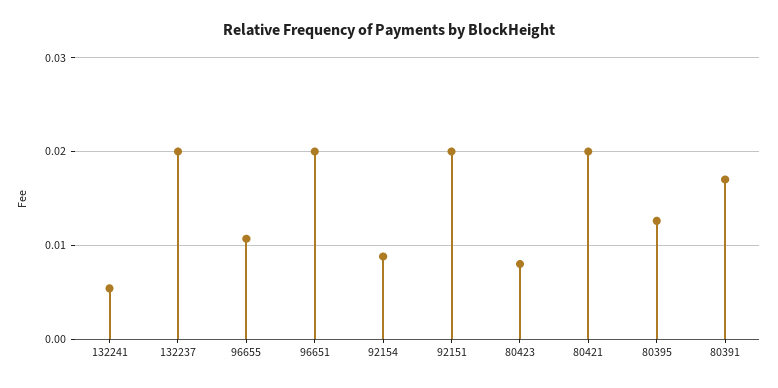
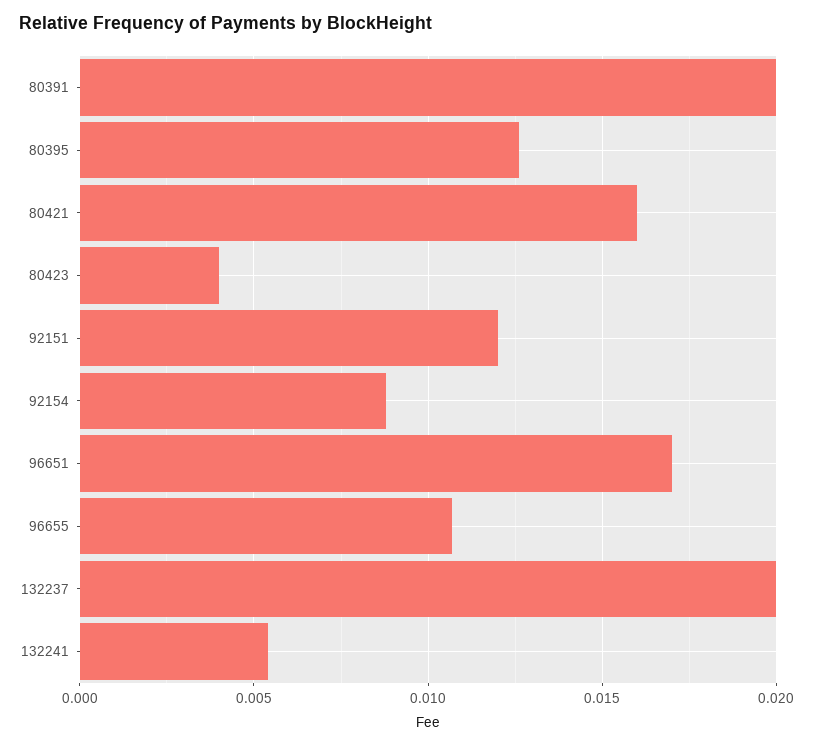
96651: 0.02 -> 0.017
92151: 0.02 -> 0.012
80423: 0.008 -> 0.004
80421: 0.02 -> 0.016
80391: 0.017 -> 0.02

